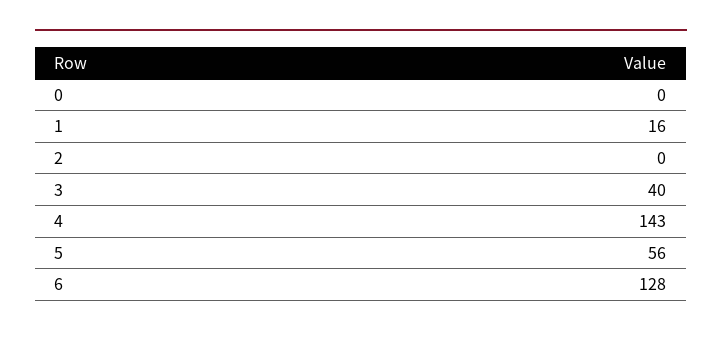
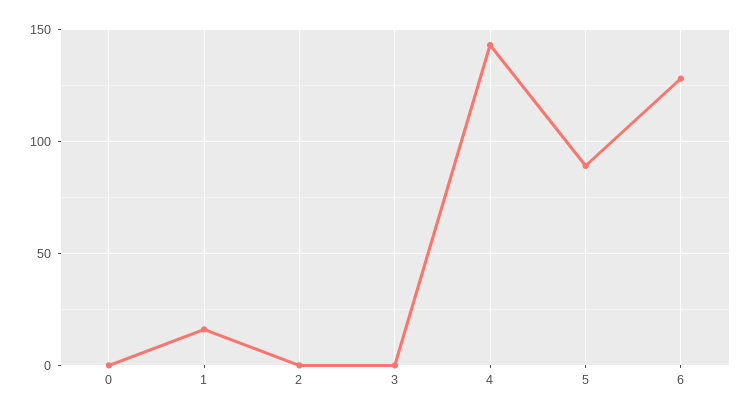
3: 40 -> 0
5: 56 -> 90

